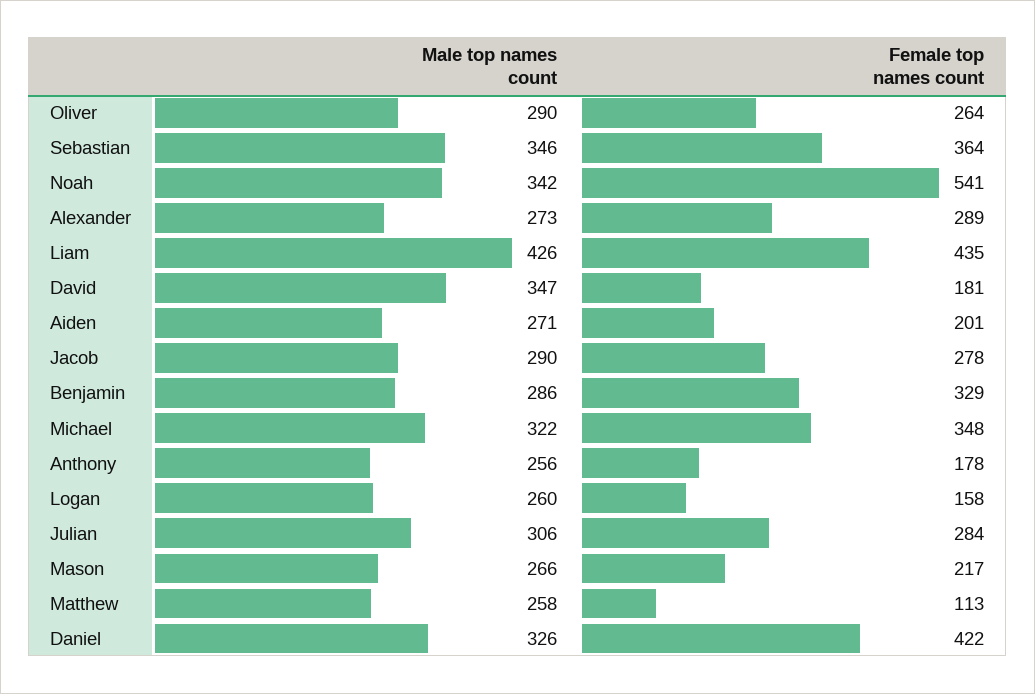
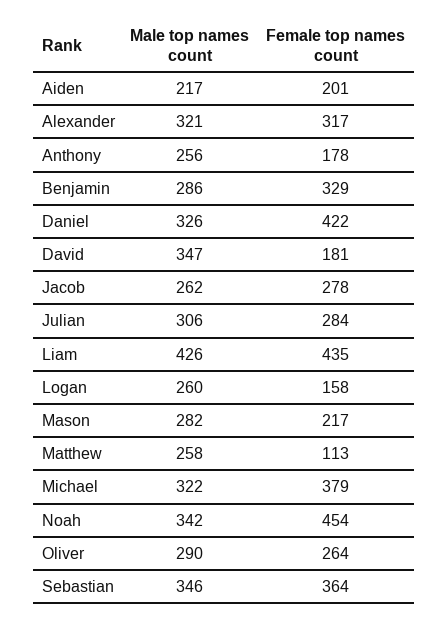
Female top names count, Noah: 541 -> 454
Male top names count, Alexander: 273 -> 321
Female top names count, Alexander: 289 -> 317
Male top names count, Aiden: 271 -> 217
Male top names count, Jacob: 290 -> 262
Female top names count, Michael: 348 -> 379
Male top names count, Mason: 266 -> 282

